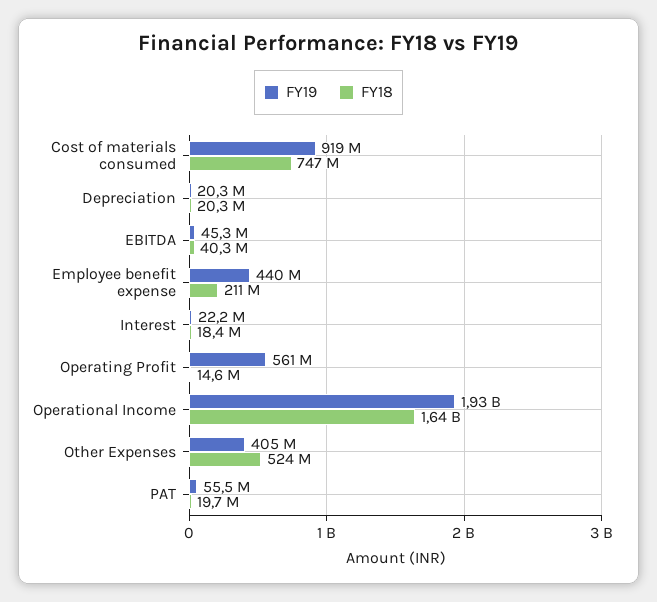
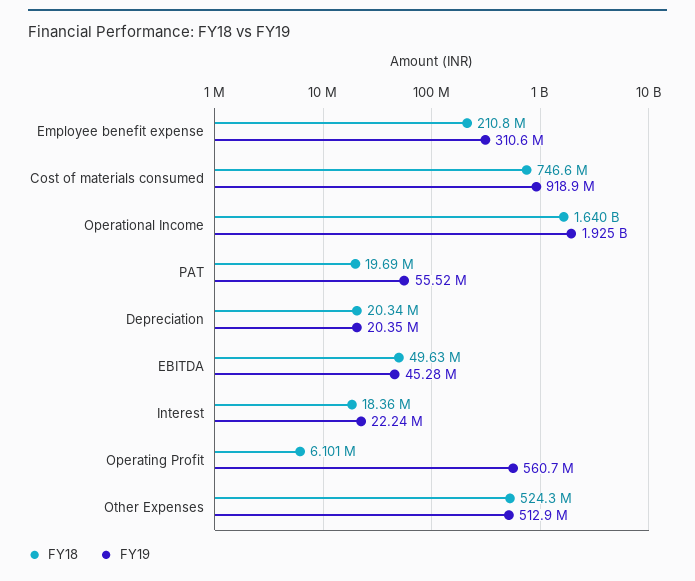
FY18, EBITDA: 40300000 -> 49630000
FY19, Employee benefit expense: 440000000 -> 310600000
FY18, Operating Profit: 14600000 -> 6101000
FY19, Other Expenses: 405000000 -> 512900000

